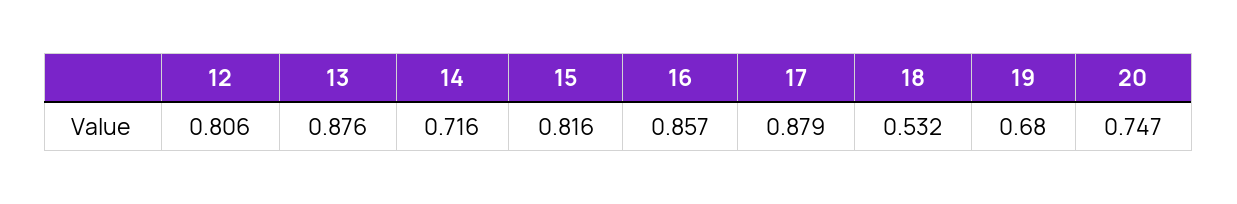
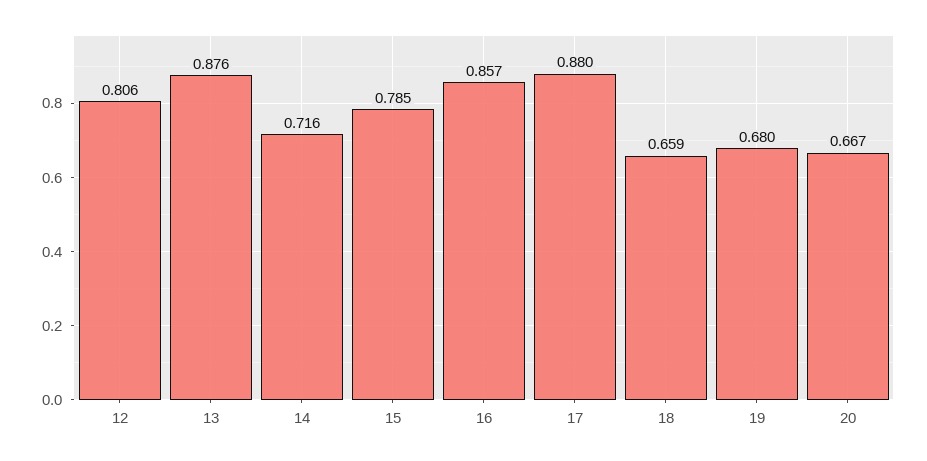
15: 0.816 -> 0.785
17: 0.879 -> 0.88
18: 0.532 -> 0.659
20: 0.747 -> 0.667

